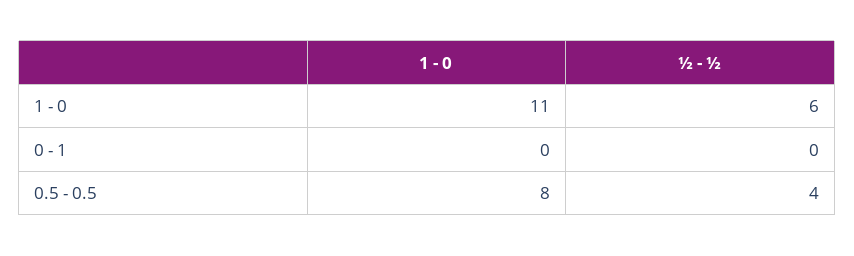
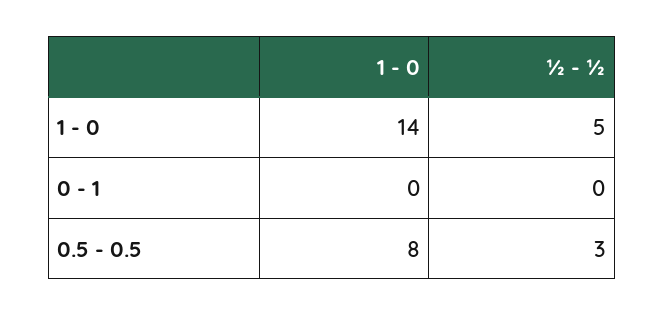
1 - 0, 1 - 0: 11 -> 14
½ - ½, 1 - 0: 6 -> 5
½ - ½, 0.5 - 0.5: 4 -> 3

